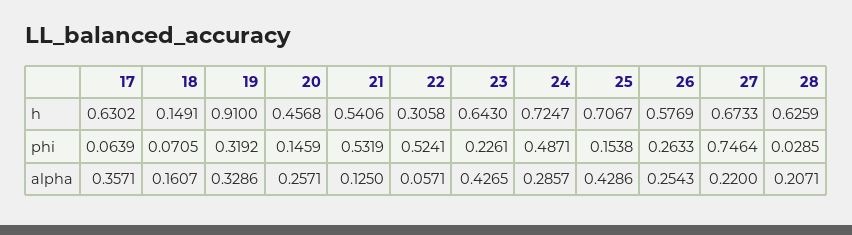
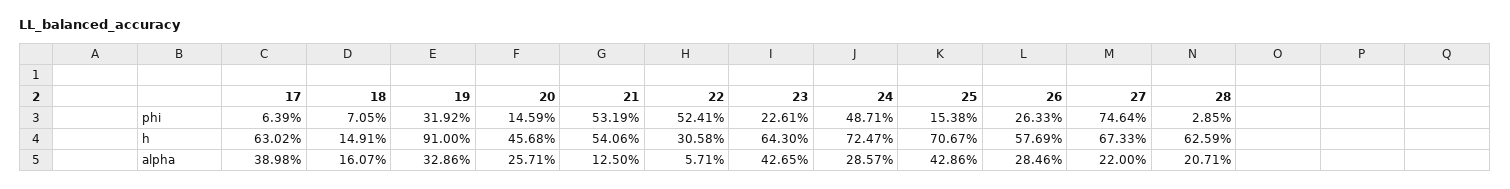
17, alpha: 0.3571 -> 0.3898
26, alpha: 0.2543 -> 0.2846

